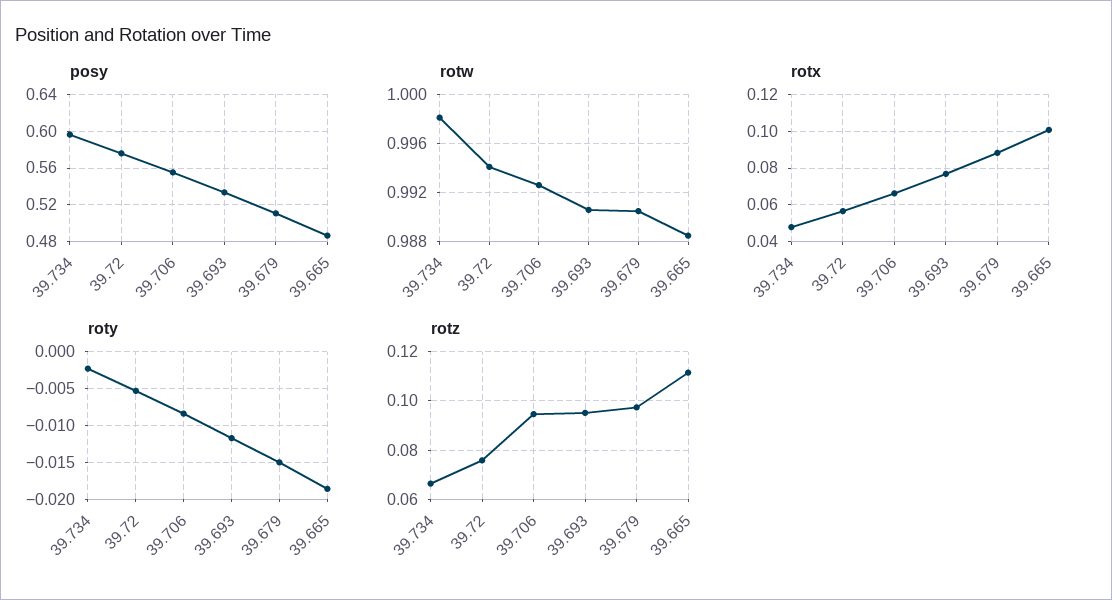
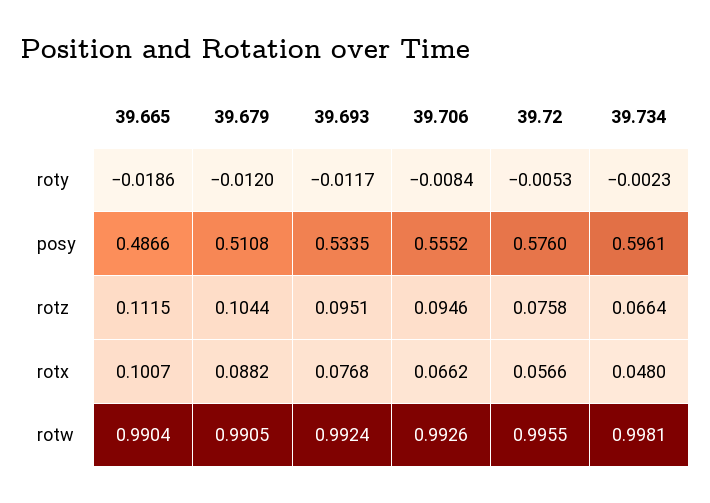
rotw, 39.72: 0.994 -> 0.9955
rotw, 39.693: 0.9905 -> 0.9924
rotw, 39.665: 0.9885 -> 0.9904
roty, 39.679: -0.015 -> -0.012
rotz, 39.679: 0.0975 -> 0.1044

